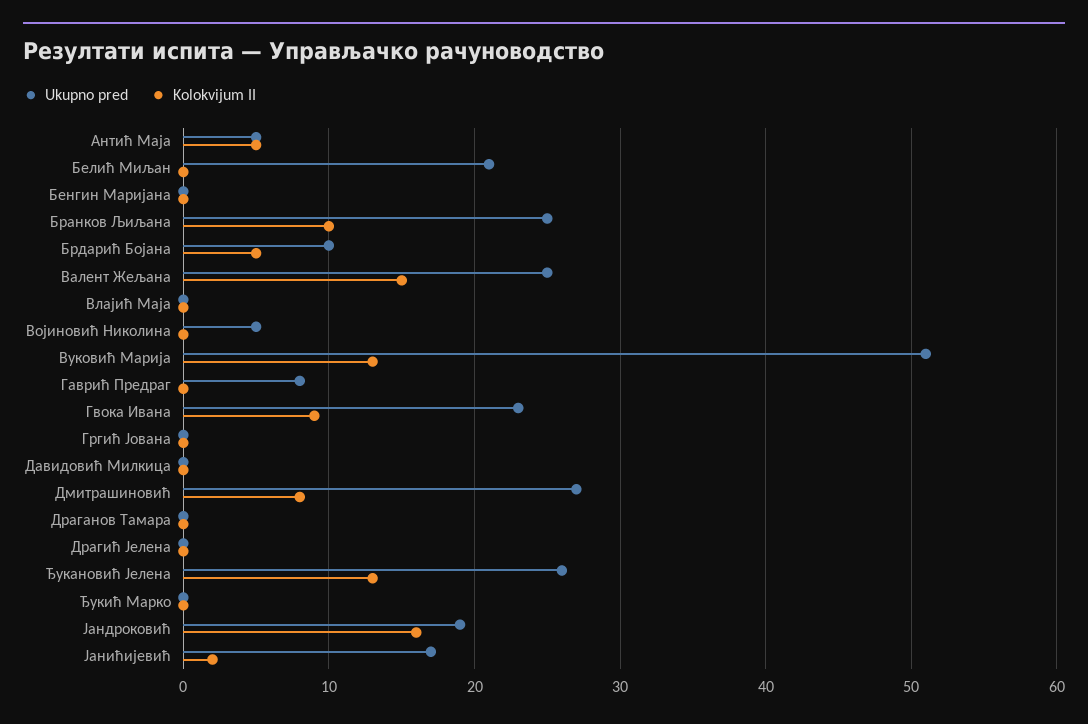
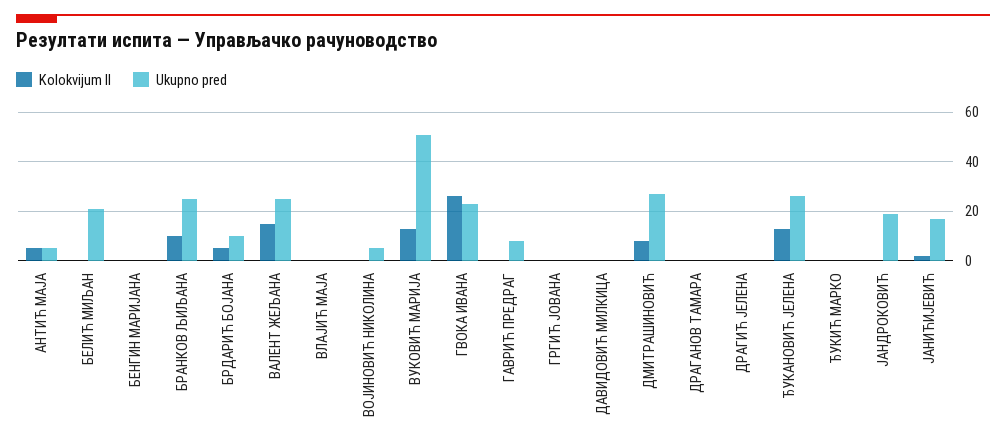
Kolokvijum II, Гвока Ивана: 9 -> 25
Kolokvijum II, Јандроковић: 16 -> 0

